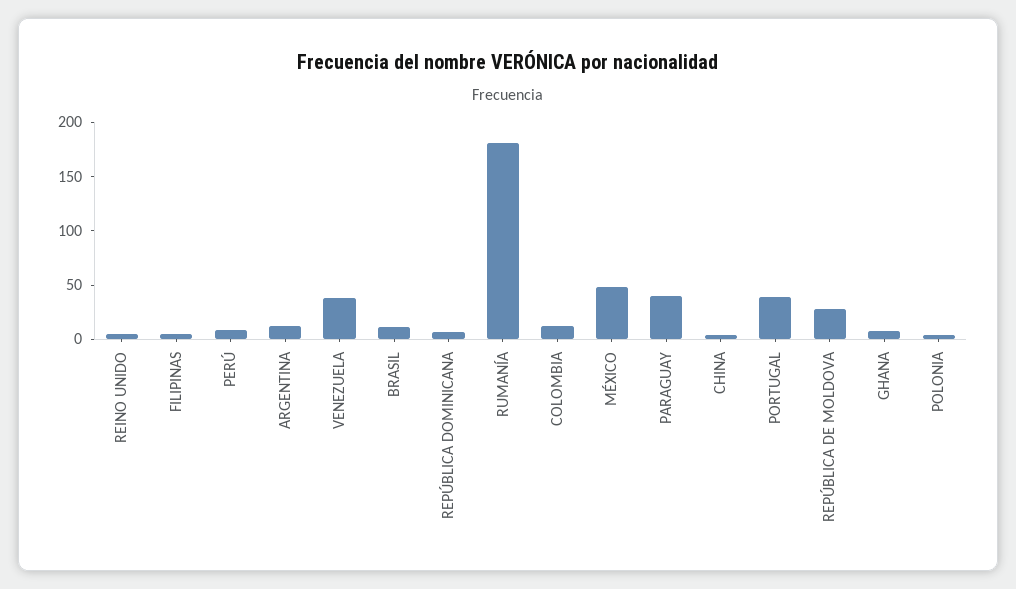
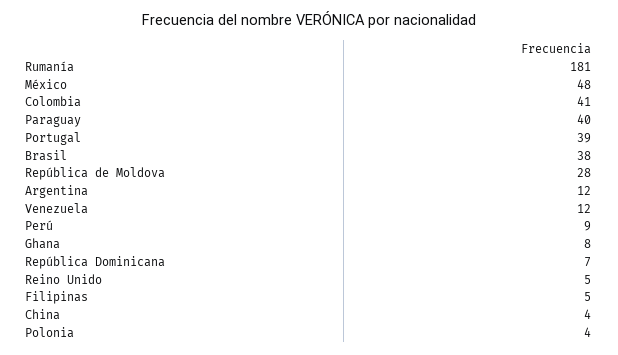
VENEZUELA: 40 -> 12
BRASIL: 10 -> 38
COLOMBIA: 10 -> 41

